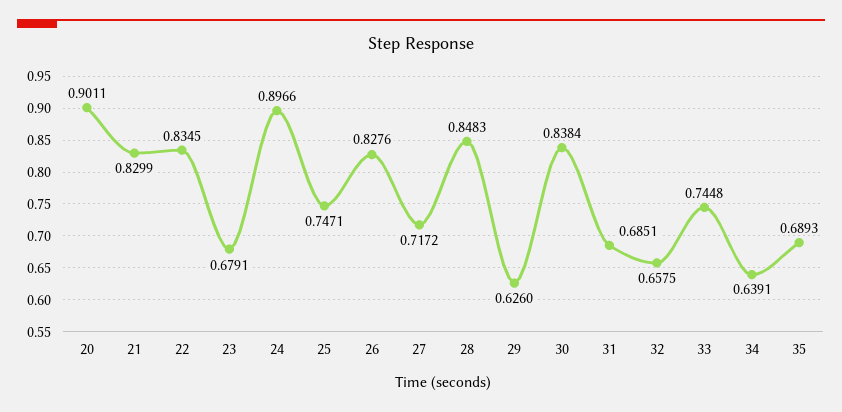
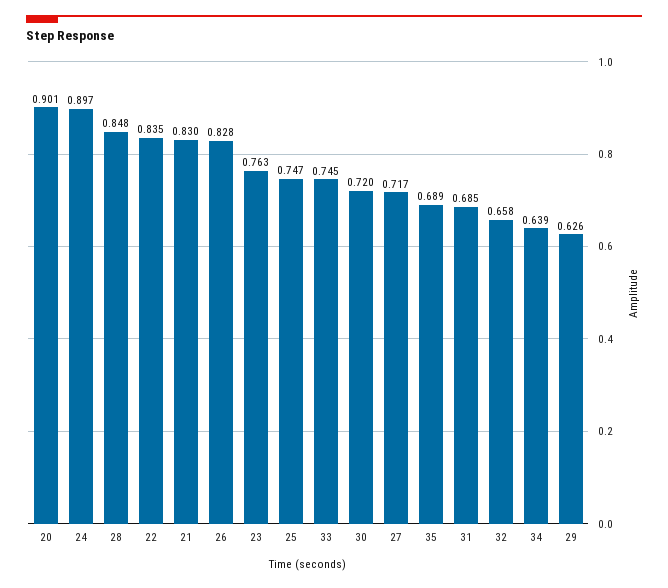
23: 0.6791 -> 0.763
30: 0.8384 -> 0.72

